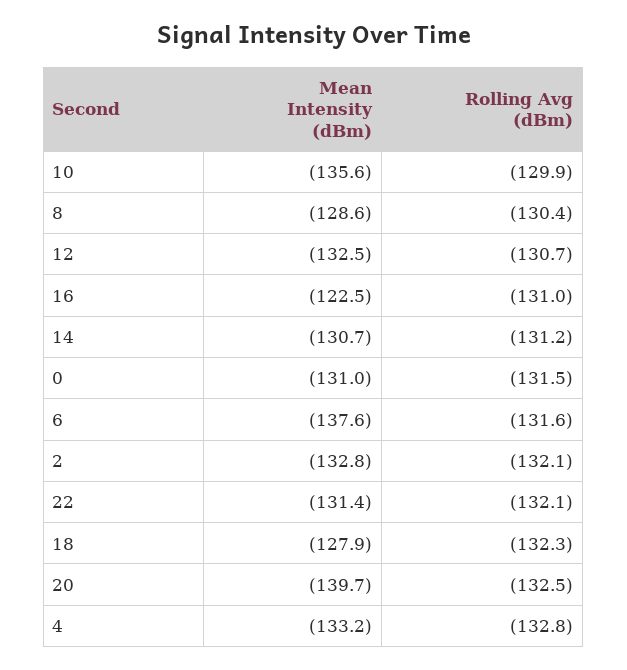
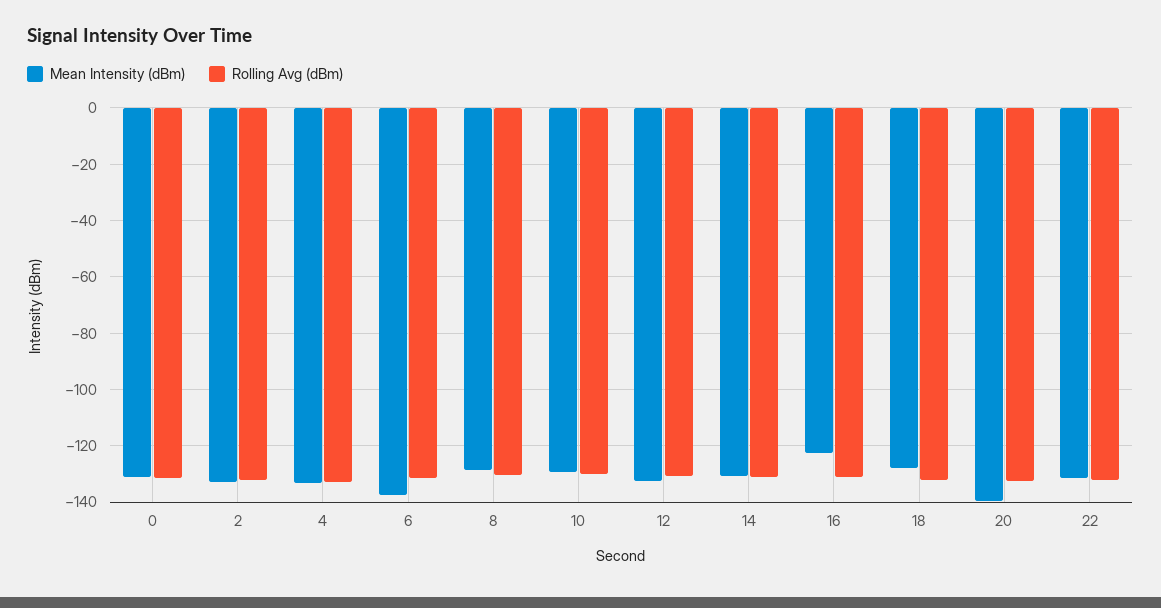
Mean Intensity (dBm), 10: -135.6 -> -130

